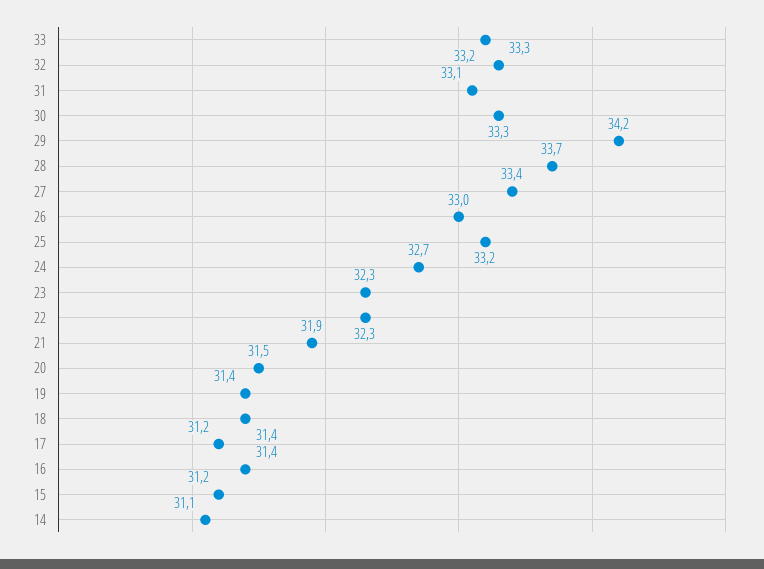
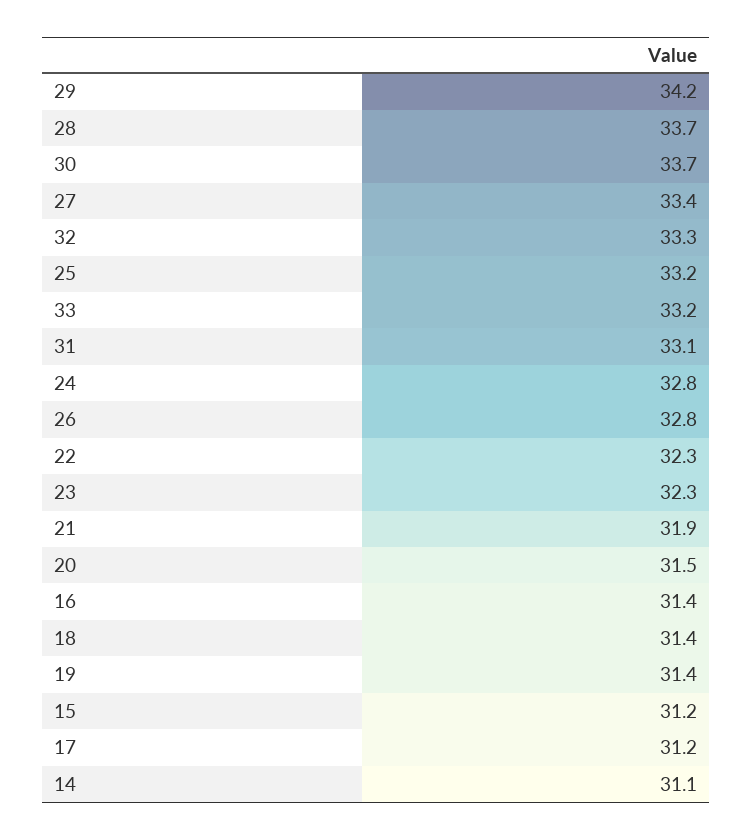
30: 33.3 -> 33.7
26: 33 -> 32.8
24: 32.7 -> 32.8

